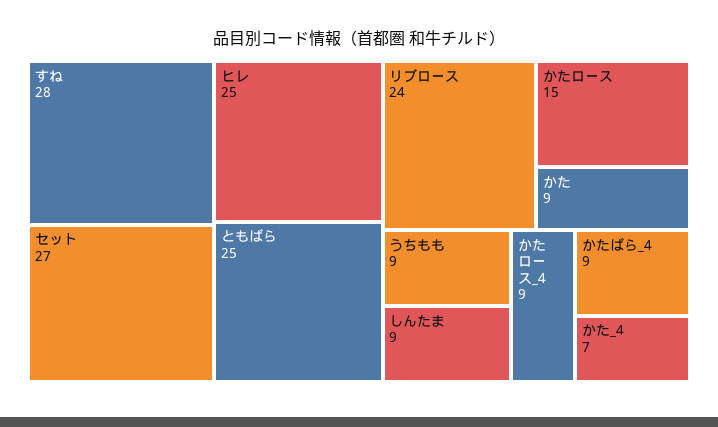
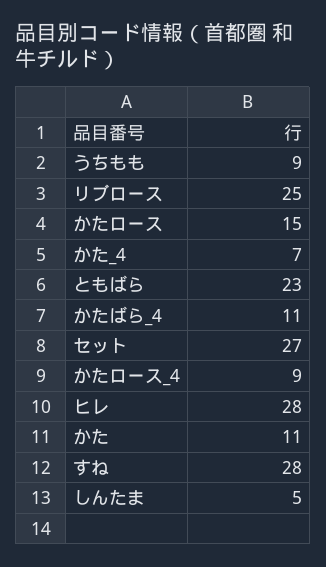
ヒレ: 25 -> 28
ともばら: 25 -> 23
リブロース: 24 -> 25
かた: 9 -> 11
しんたま: 9 -> 5
かたばら_4: 9 -> 11

